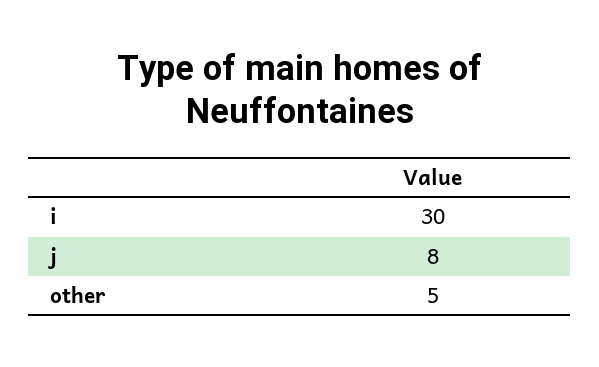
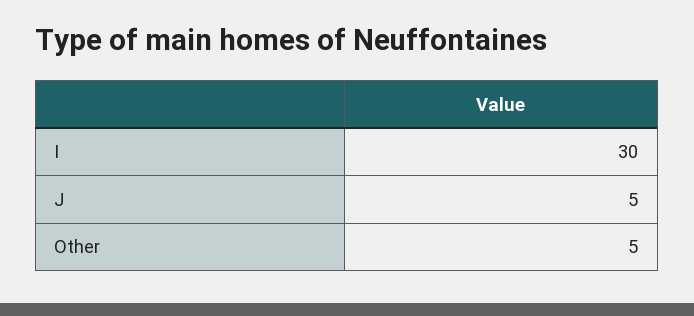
j: 8 -> 5

